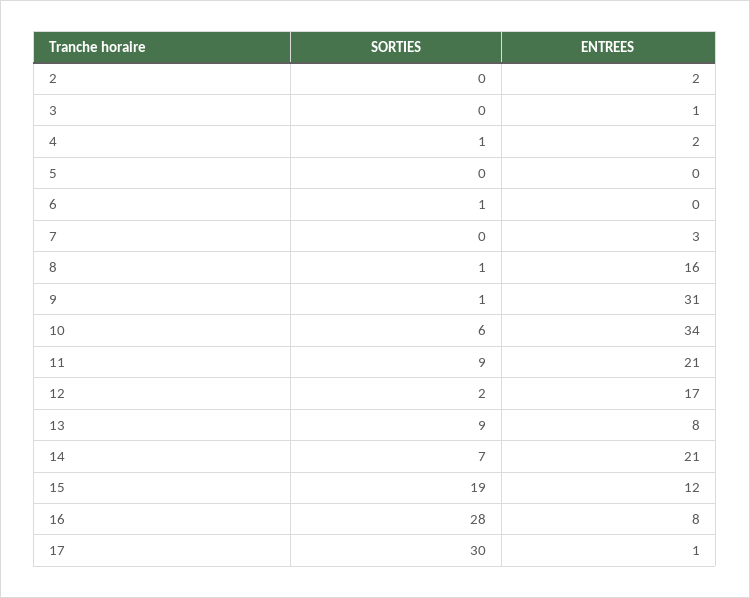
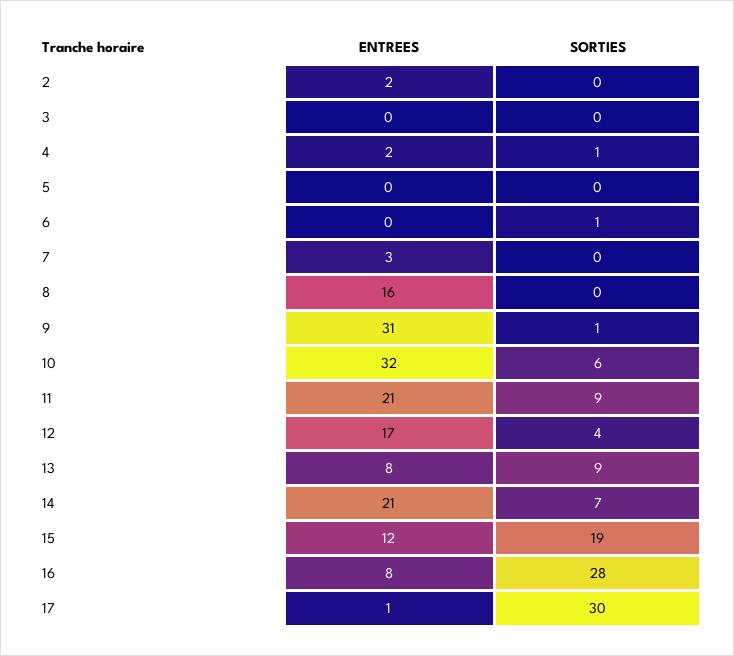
ENTREES, 3: 1 -> 0
SORTIES, 8: 1 -> 0
ENTREES, 10: 34 -> 32
SORTIES, 12: 2 -> 4

